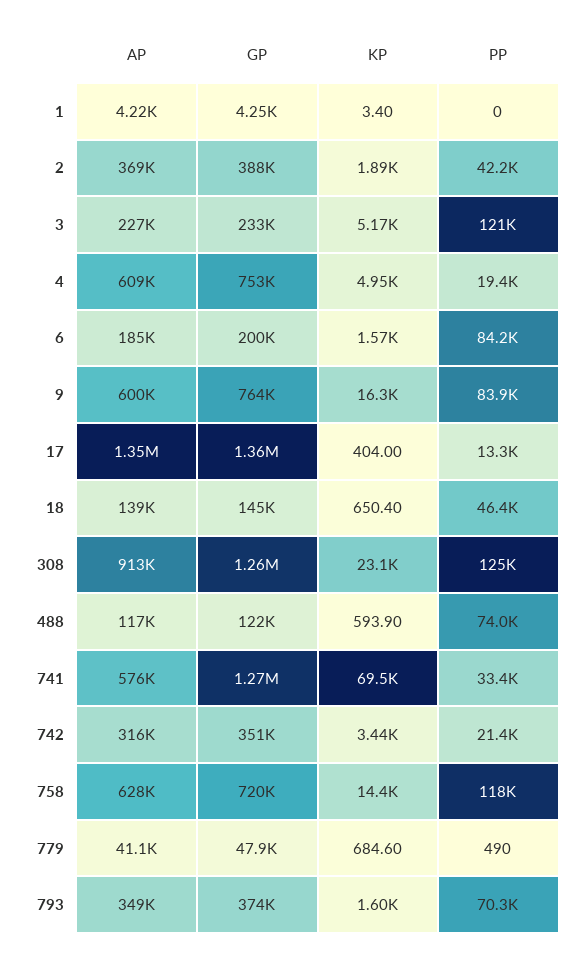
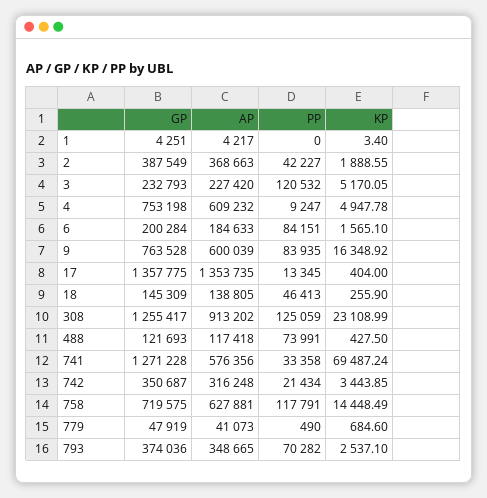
PP, 4: 19400 -> 9247
KP, 18: 650.4 -> 255.9
KP, 488: 593.9 -> 427.5
KP, 793: 1600 -> 2537.1

